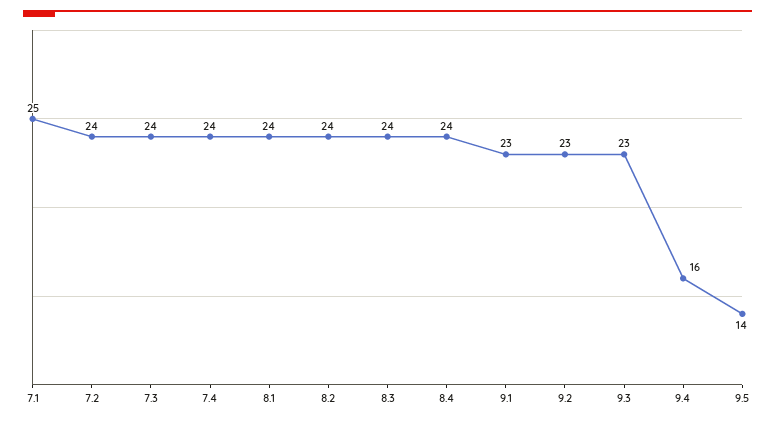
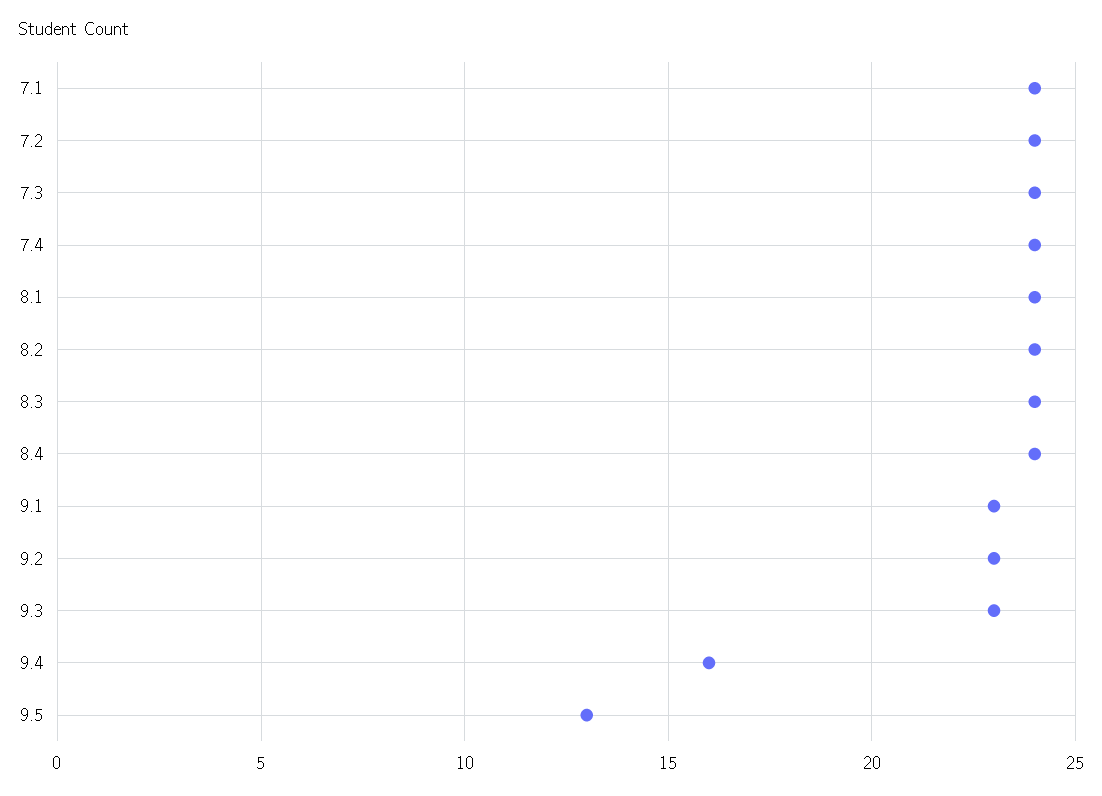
7.1: 25 -> 24
9.5: 14 -> 13

